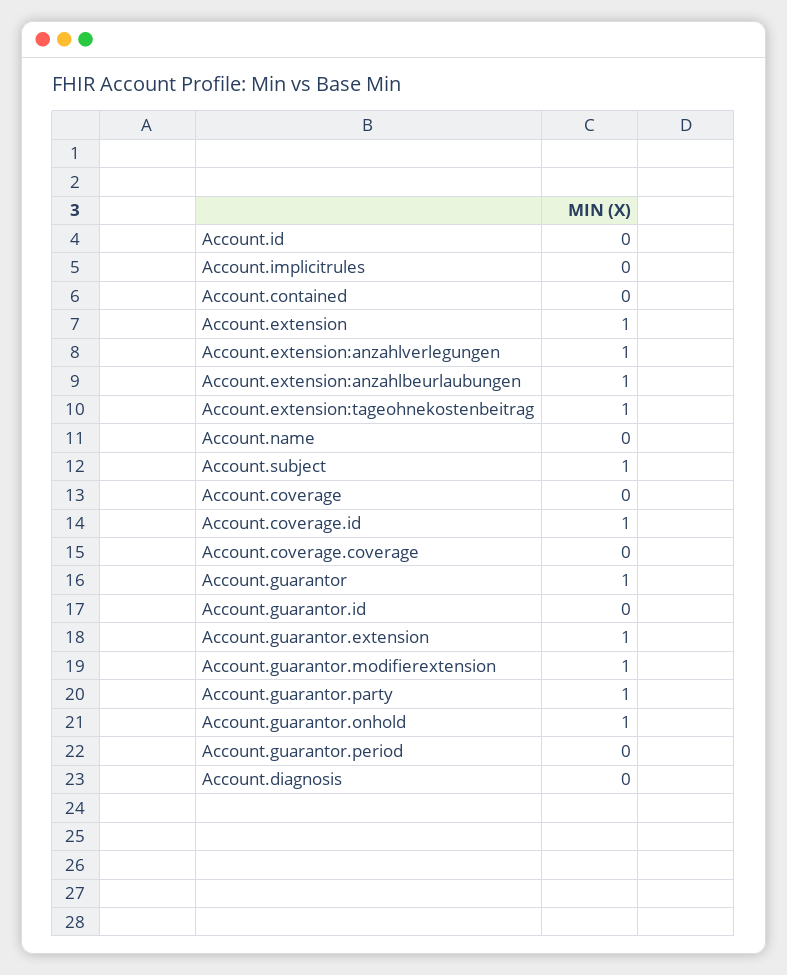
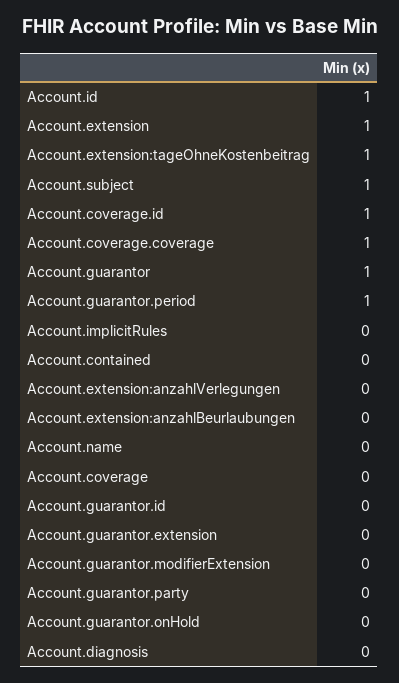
Account.id: 0 -> 1
Account.extension:anzahlverlegungen: 1 -> 0
Account.extension:anzahlbeurlaubungen: 1 -> 0
Account.coverage.coverage: 0 -> 1
Account.guarantor.extension: 1 -> 0
Account.guarantor.modifierextension: 1 -> 0
Account.guarantor.party: 1 -> 0
Account.guarantor.onhold: 1 -> 0
Account.guarantor.period: 0 -> 1

